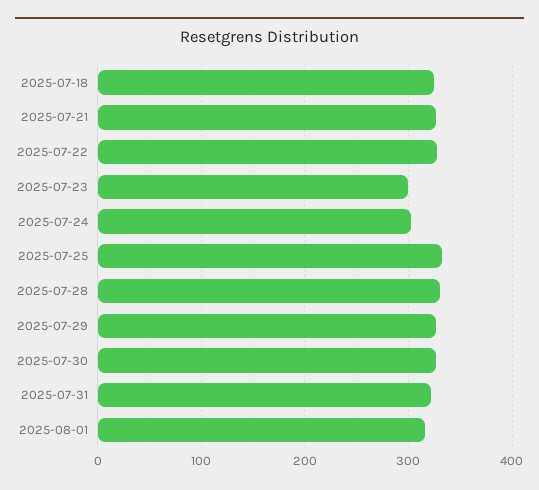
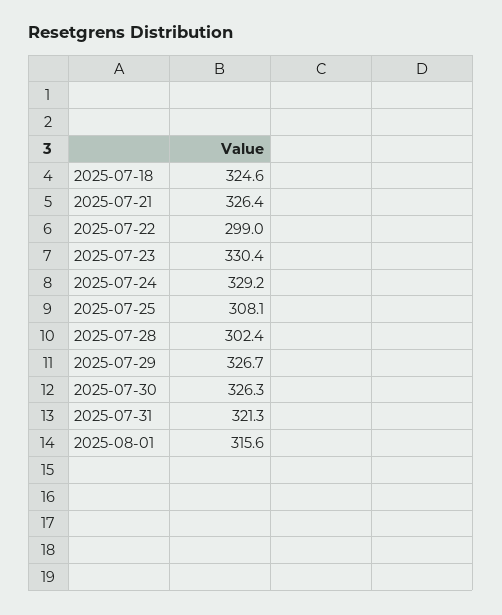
2025-07-22: 330 -> 299
2025-07-23: 300 -> 330.4
2025-07-24: 300 -> 329.2
2025-07-25: 330 -> 308.1
2025-07-28: 330 -> 302.4

